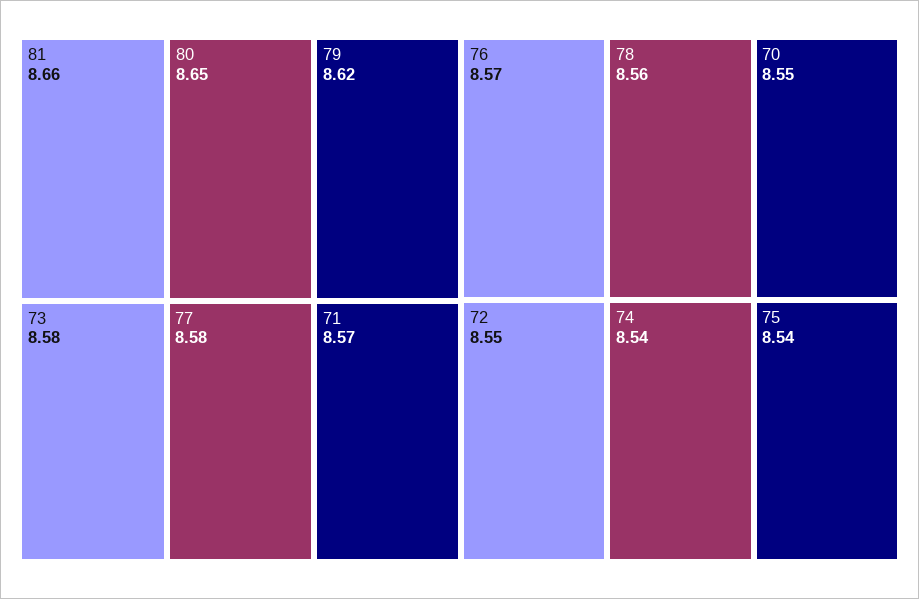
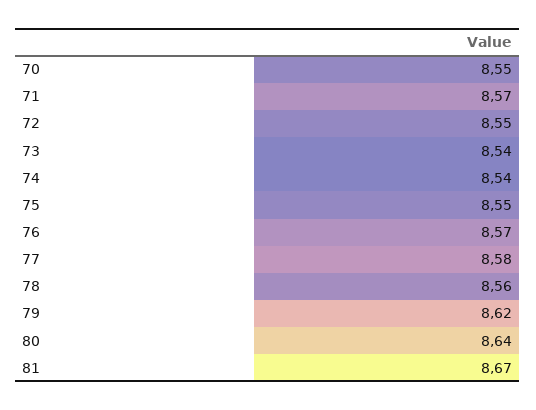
81: 8.66 -> 8.67
80: 8.65 -> 8.64
73: 8.58 -> 8.54
75: 8.54 -> 8.55

